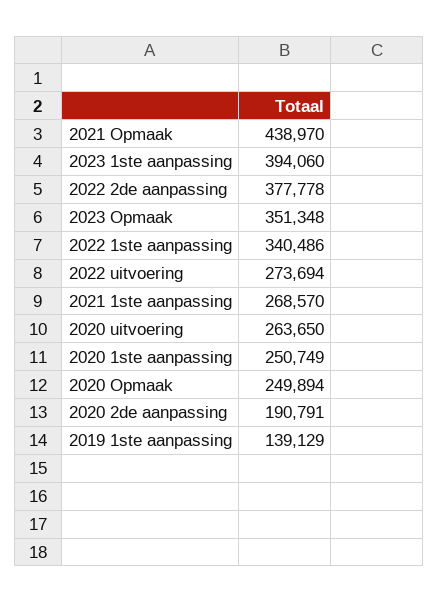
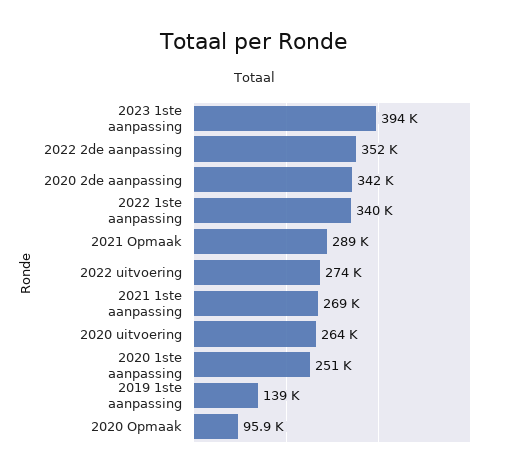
2021 Opmaak: 438970 -> 289000
2022 2de aanpassing: 377778 -> 352000
2023 Opmaak: 351348 -> none
2020 Opmaak: 249894 -> 95900
2020 2de aanpassing: 190791 -> 342000

